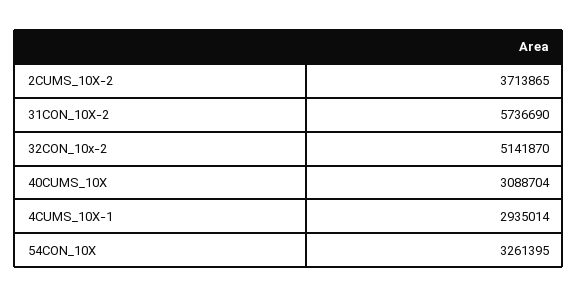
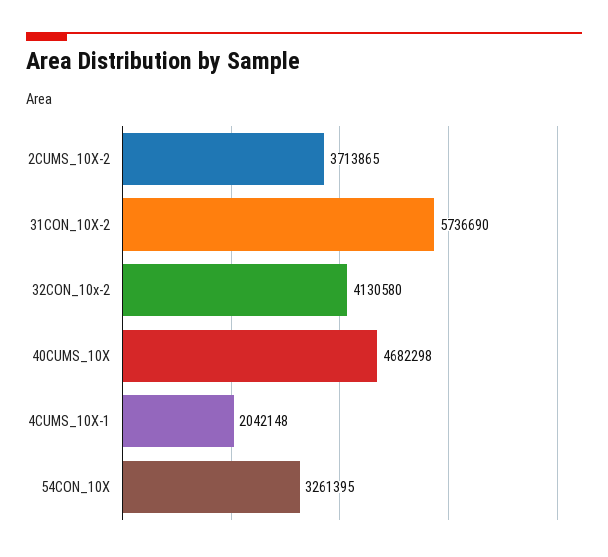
32CON_10x-2: 5141870 -> 4130580
40CUMS_10X: 3088704 -> 4682298
4CUMS_10X-1: 2935014 -> 2042148

